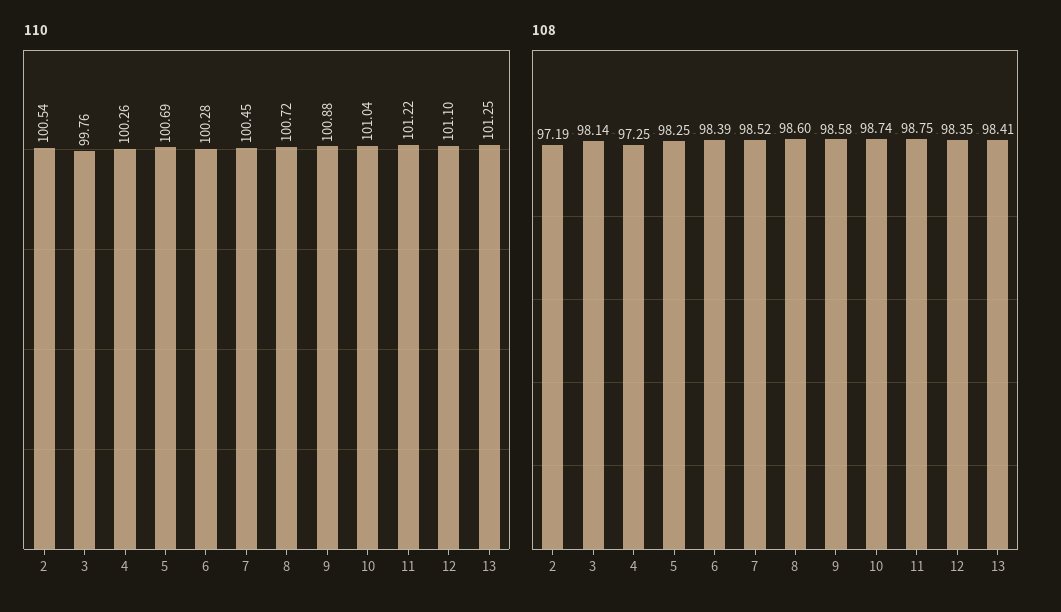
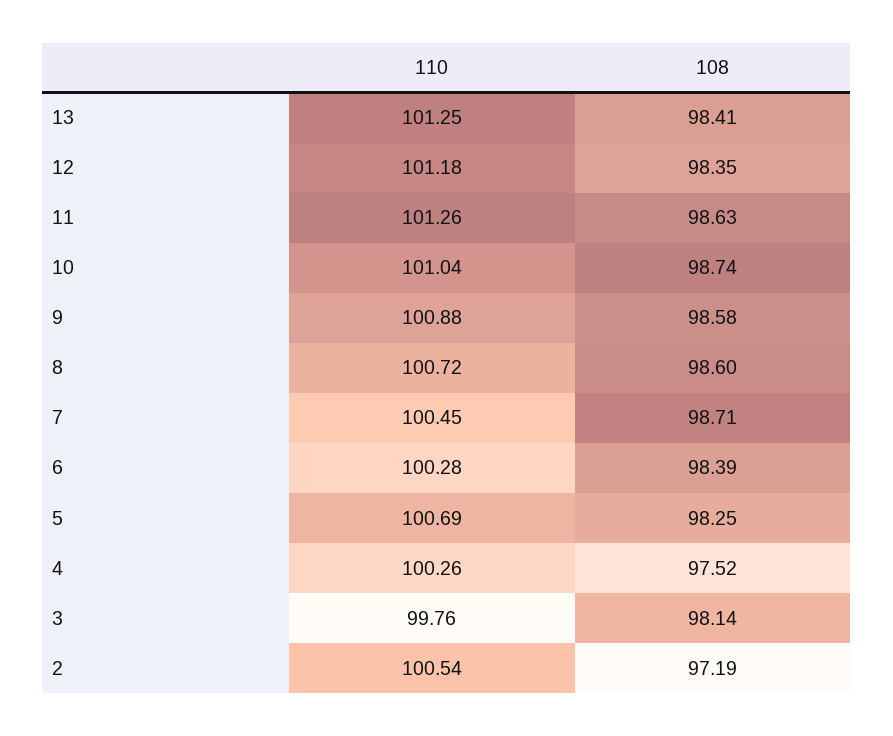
110, 11: 101.22 -> 101.26
110, 12: 101.1 -> 101.18
108, 4: 97.25 -> 97.52
108, 7: 98.52 -> 98.71
108, 11: 98.75 -> 98.63

